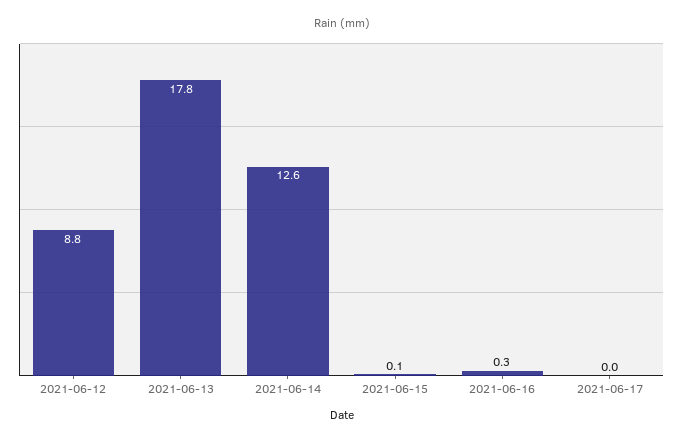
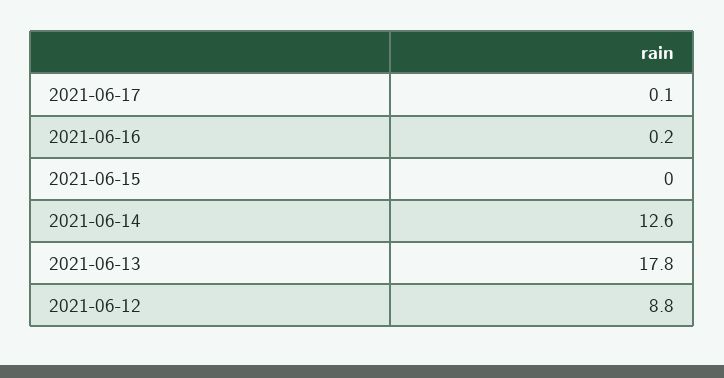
2021-06-15: 0.1 -> 0
2021-06-16: 0.3 -> 0.2
2021-06-17: 0 -> 0.1

